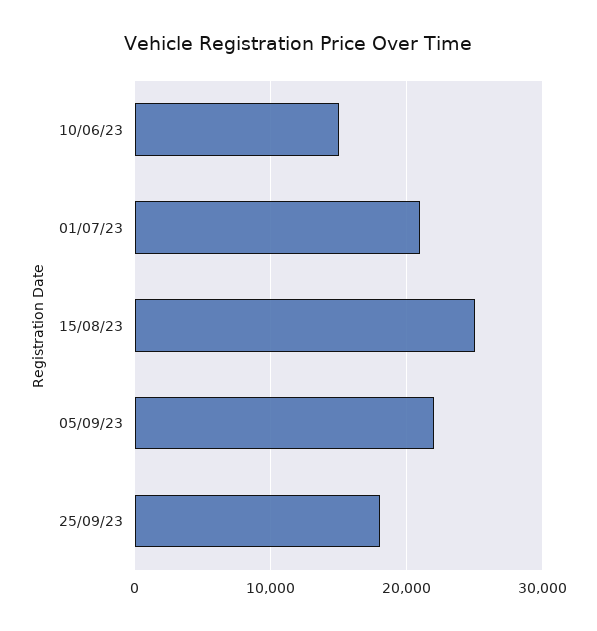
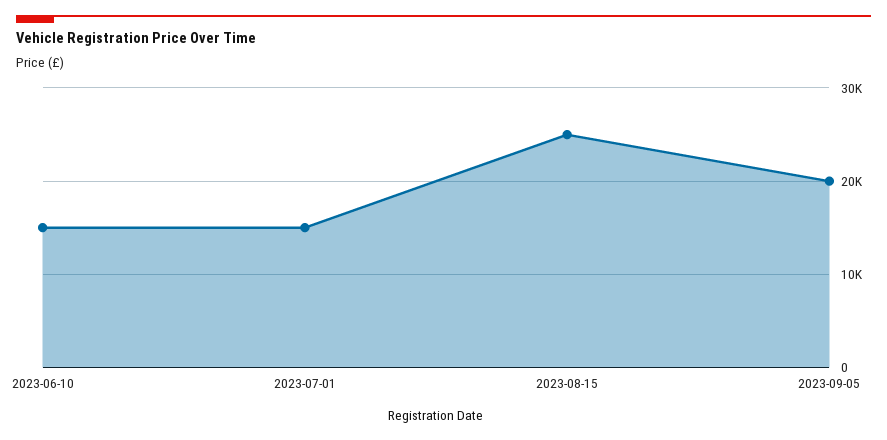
01/07/23: 21000 -> 15000
05/09/23: 22000 -> 20000
25/09/23: 18000 -> none

